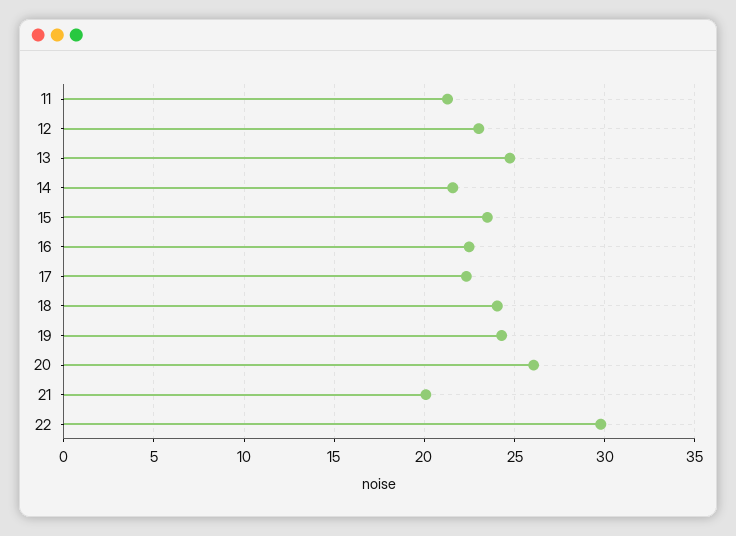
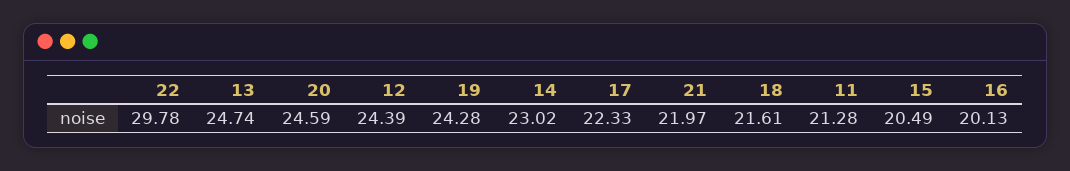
12: 23 -> 24.39
14: 21.5 -> 23.02
15: 23.5 -> 20.49
16: 22.5 -> 20.13
18: 24 -> 21.61
20: 26 -> 24.59
21: 20 -> 21.97

